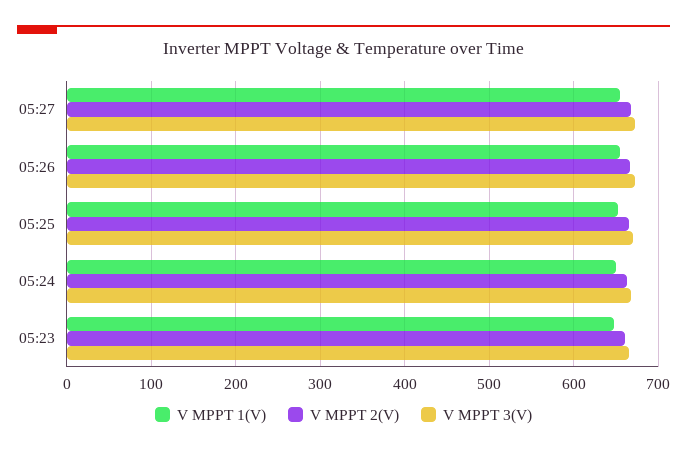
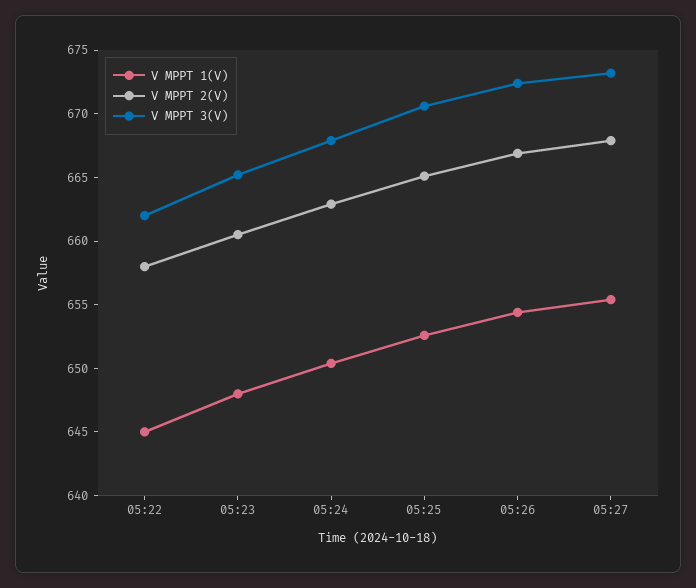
V MPPT 1(V), 05:22: none -> 645
V MPPT 2(V), 05:22: none -> 658
V MPPT 3(V), 05:22: none -> 662

